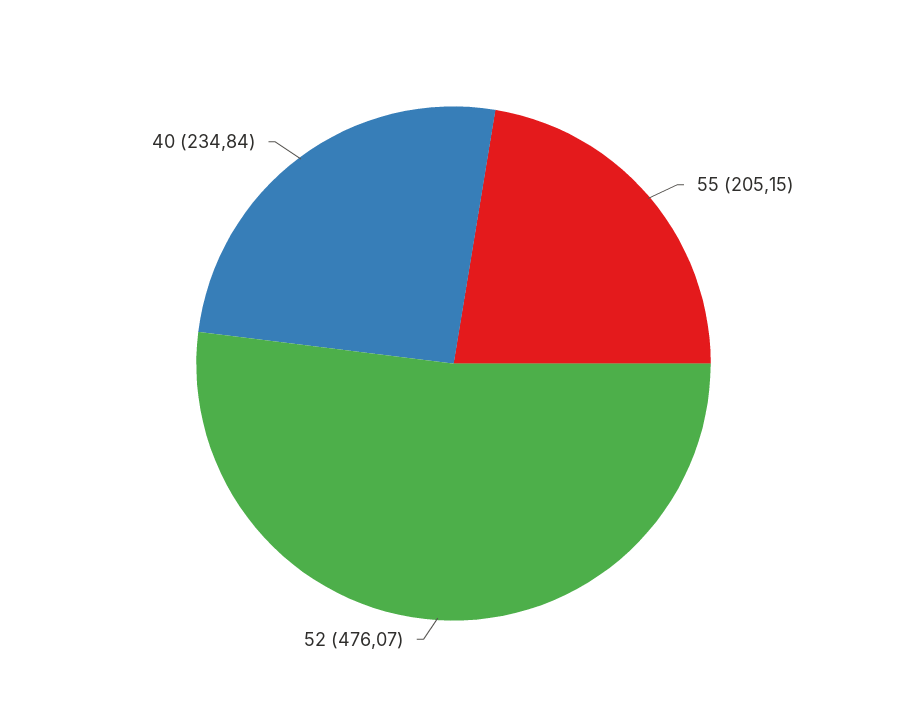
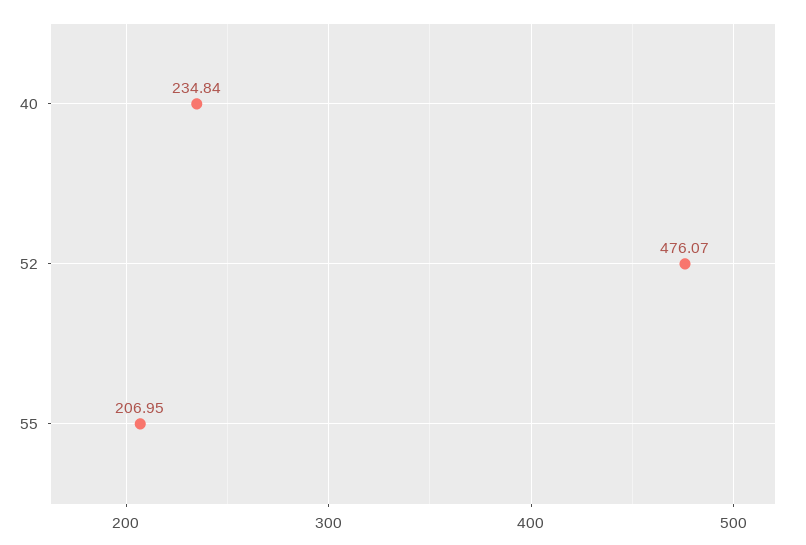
55: 205.15 -> 206.95

